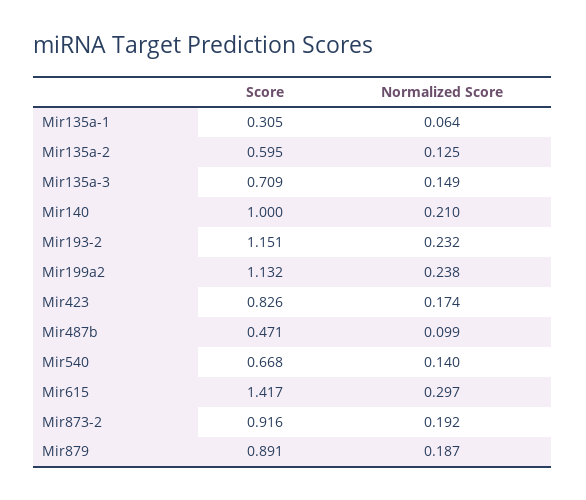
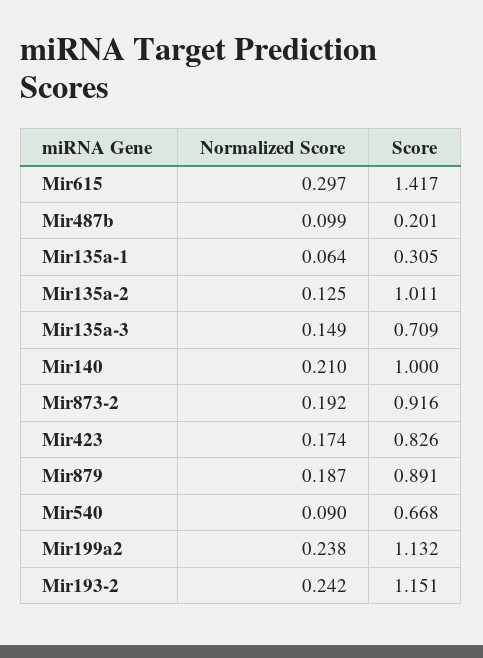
Score, Mir135a-2: 0.595 -> 1.011
Normalized Score, Mir193-2: 0.232 -> 0.242
Score, Mir487b: 0.471 -> 0.201
Normalized Score, Mir540: 0.14 -> 0.09

